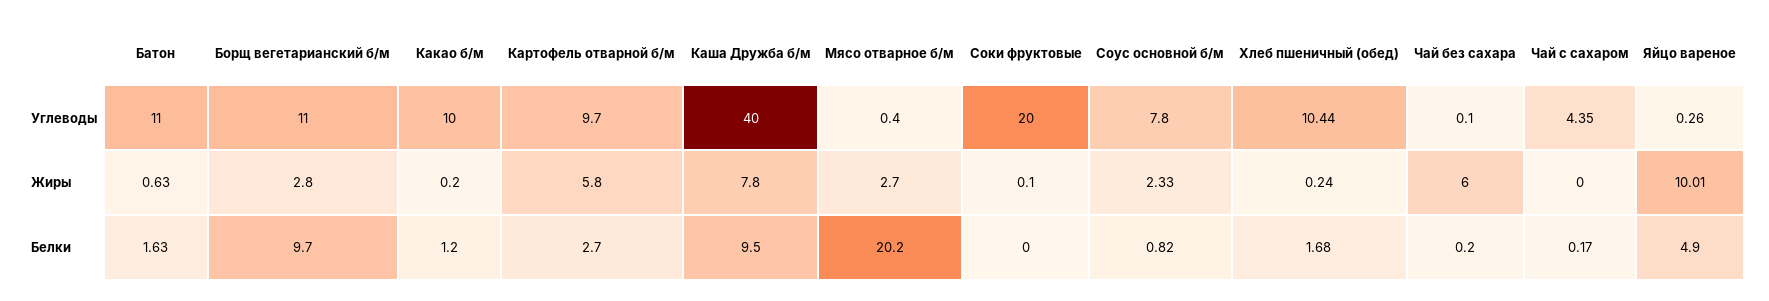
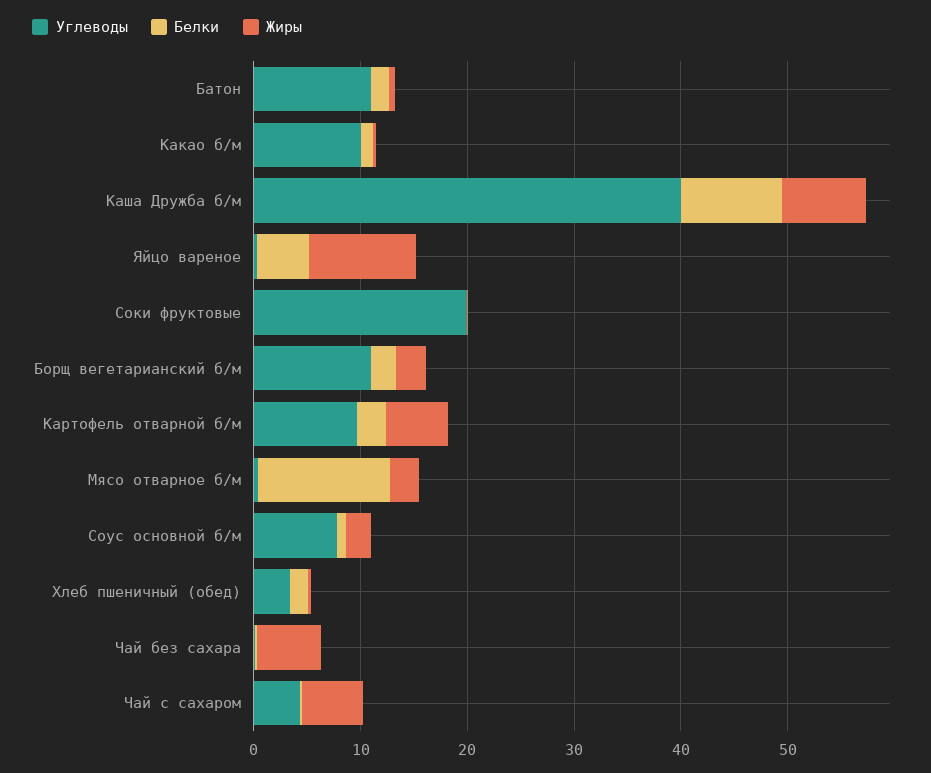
Углеводы, Хлеб пшеничный (обед): 10.44 -> 4
Жиры, Чай с сахаром: 0 -> 6
Белки, Борщ вегетарианский б/м: 9.7 -> 2
Белки, Мясо отварное б/м: 20.2 -> 12

